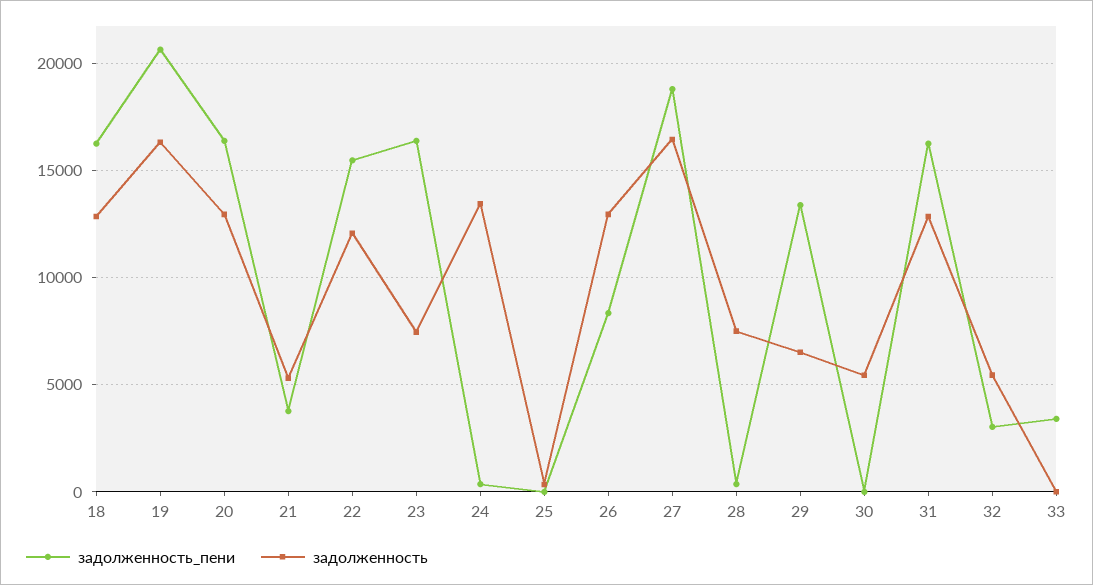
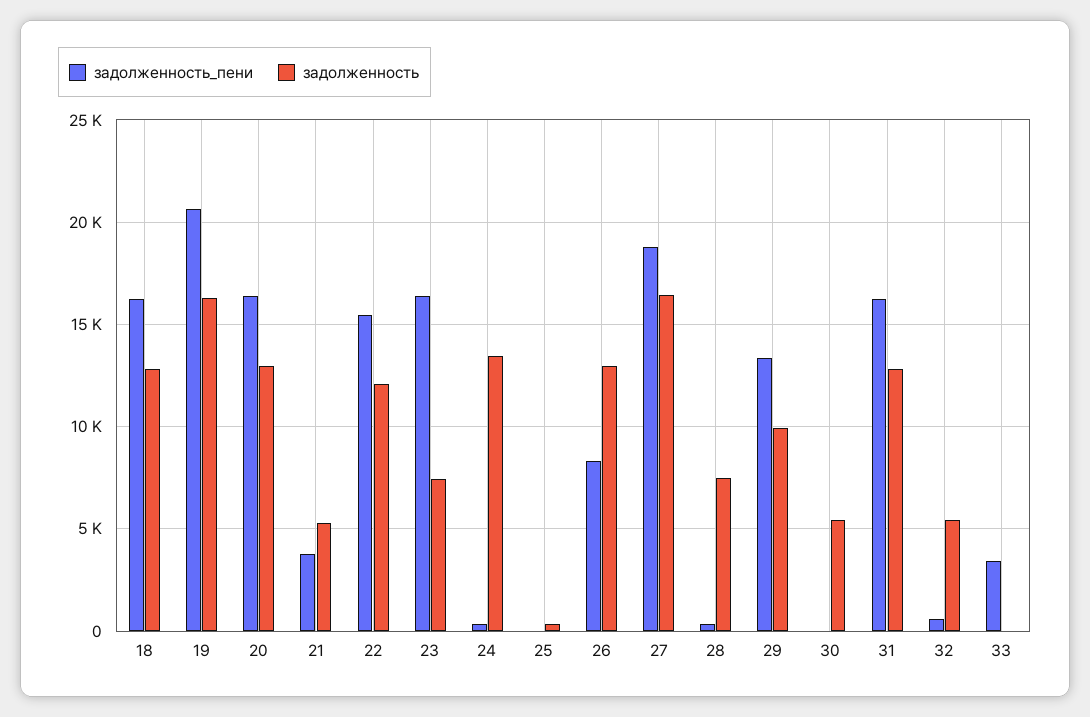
задолженность, 29: 6500 -> 10000
задолженность_пени, 32: 3000 -> 500

